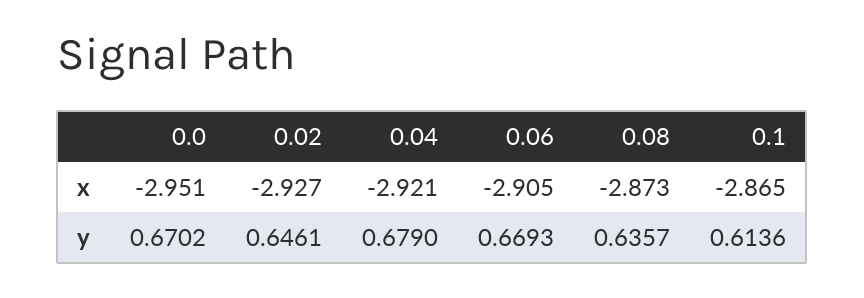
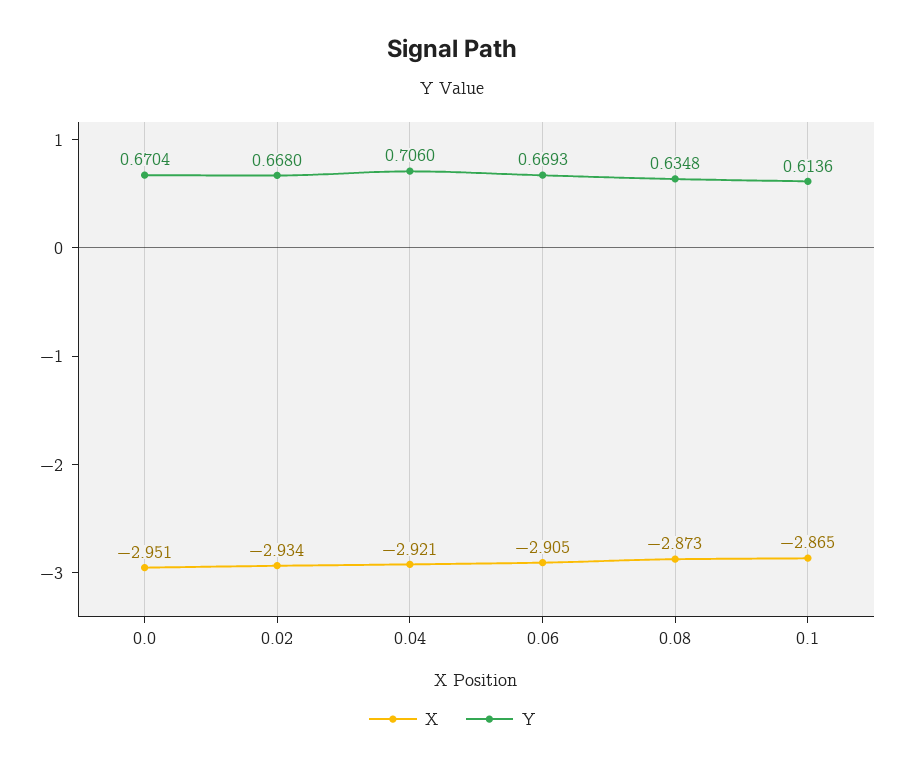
x, 0.02: -2.927 -> -2.934
y, 0.0: 0.6702 -> 0.6704
y, 0.02: 0.6461 -> 0.668
y, 0.04: 0.679 -> 0.706
y, 0.08: 0.6357 -> 0.6348

